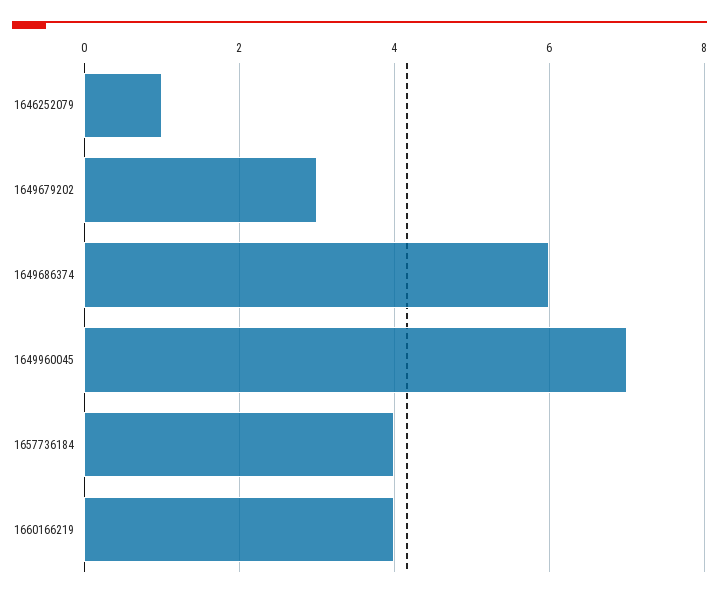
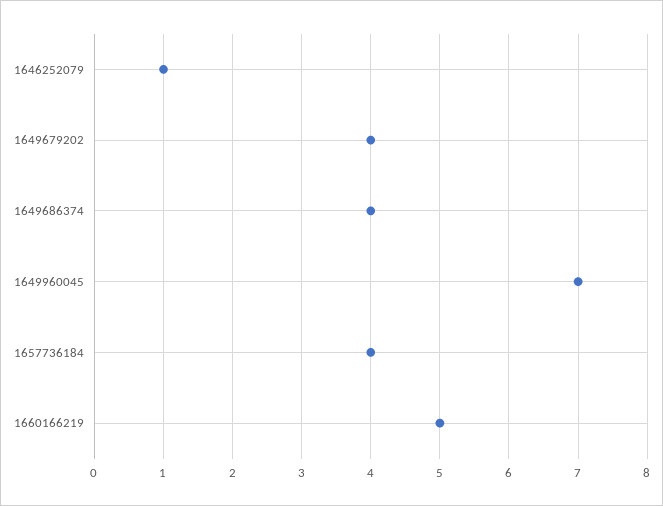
1649679202: 3 -> 4
1649686374: 6 -> 4
1660166219: 4 -> 5

